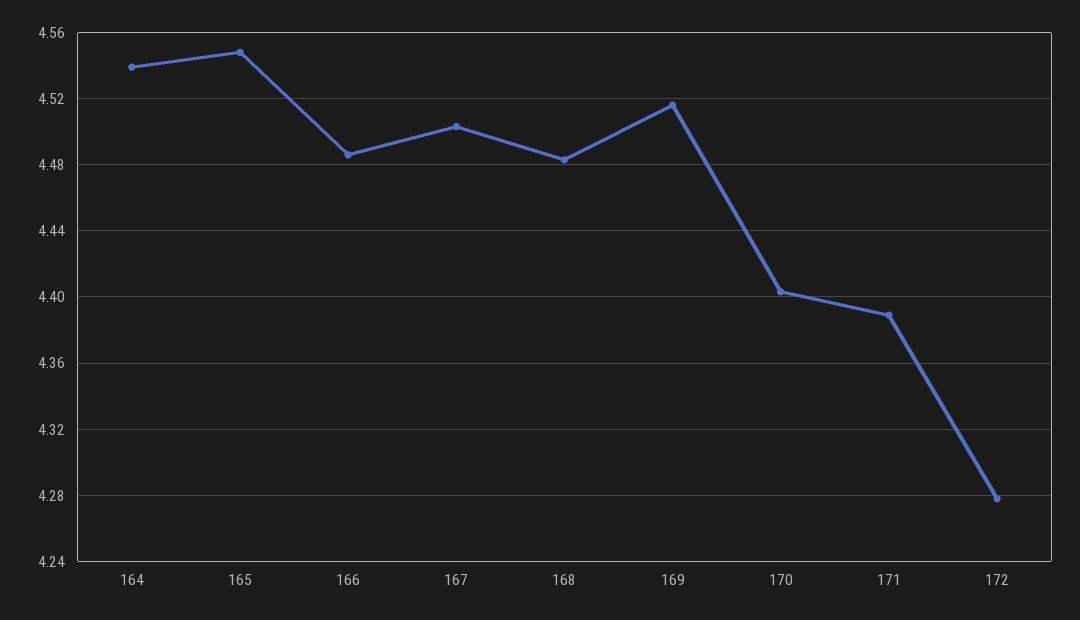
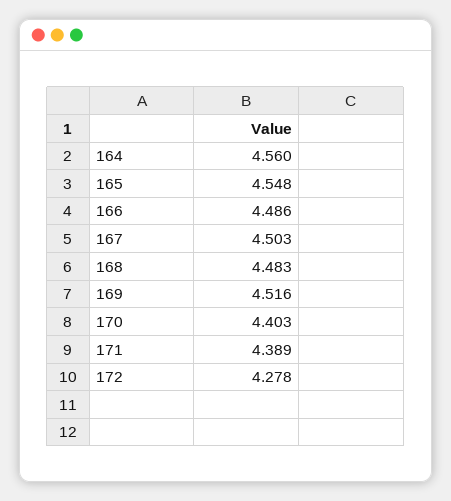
164: 4.54 -> 4.56

